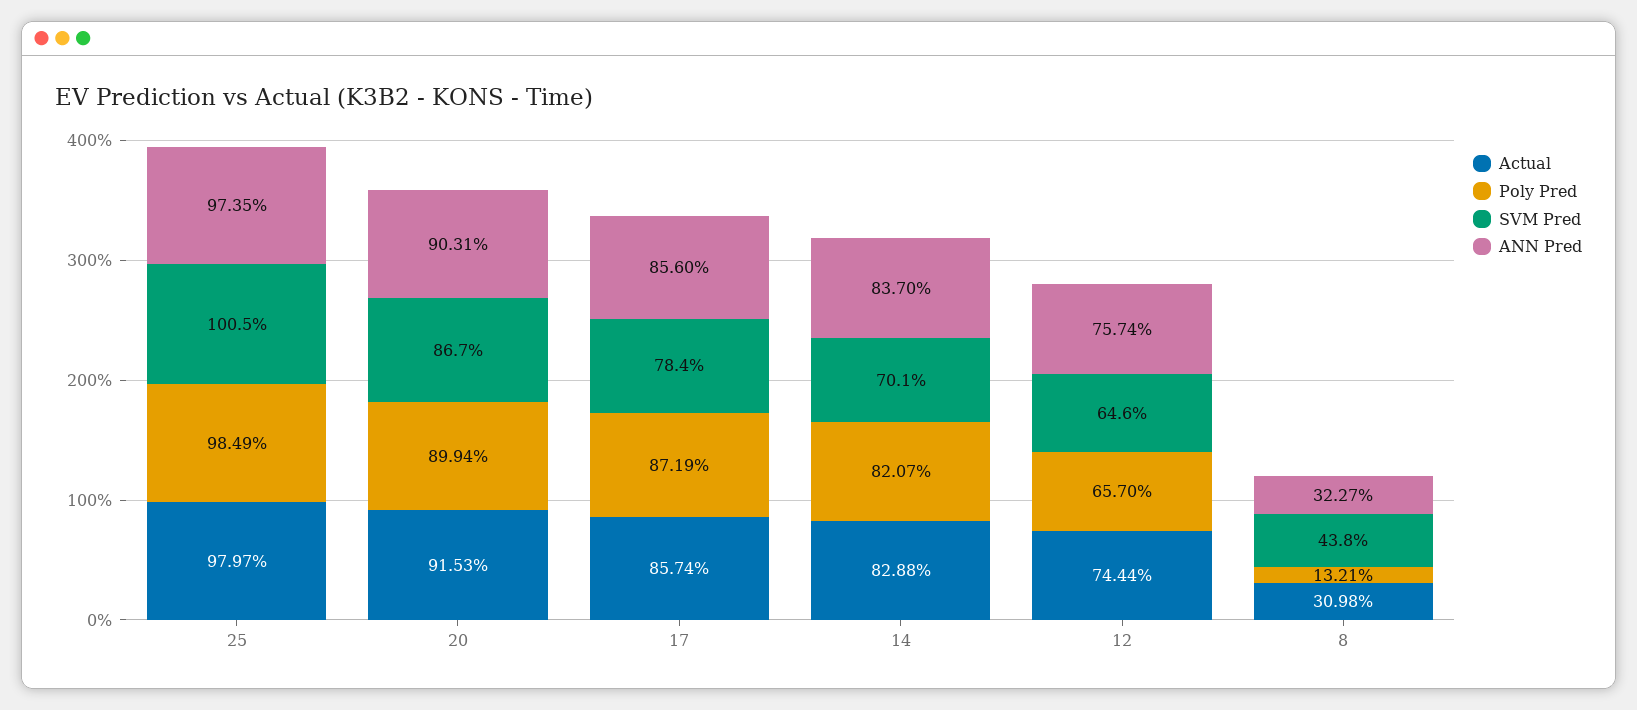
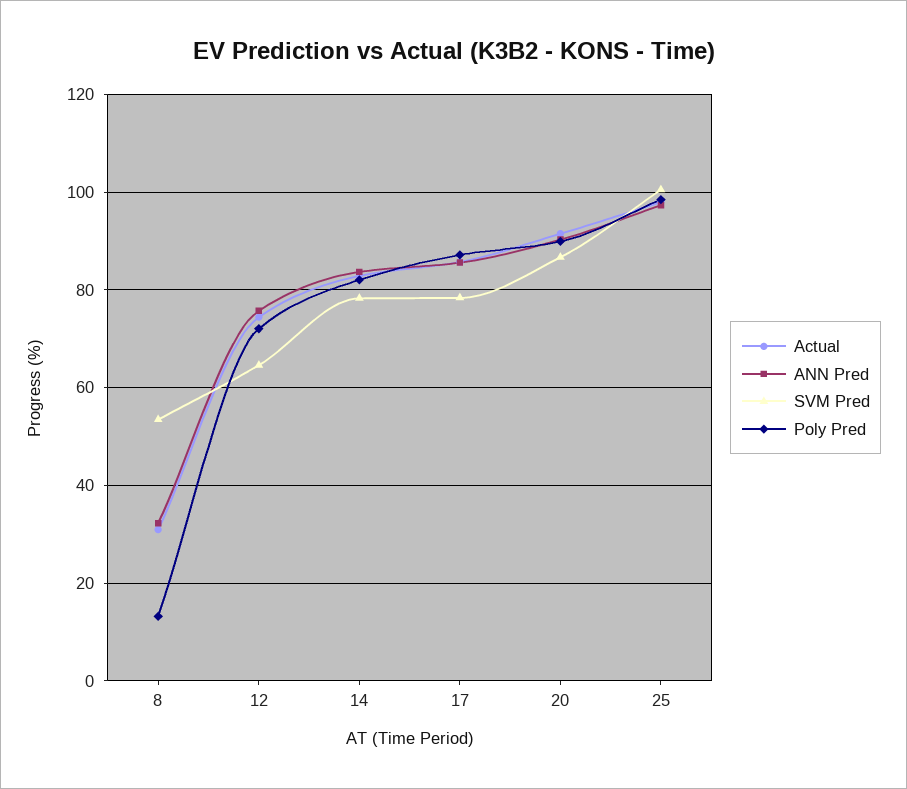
SVM Pred, 14: 70.1 -> 78
Poly Pred, 12: 65.7 -> 72
SVM Pred, 8: 43.8 -> 54

